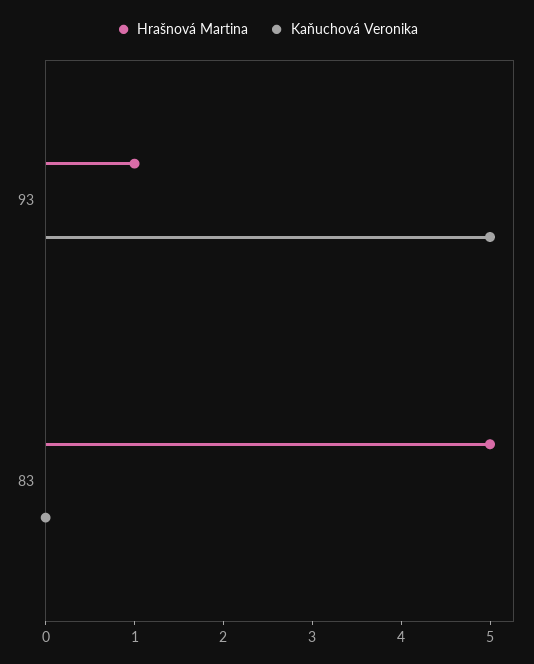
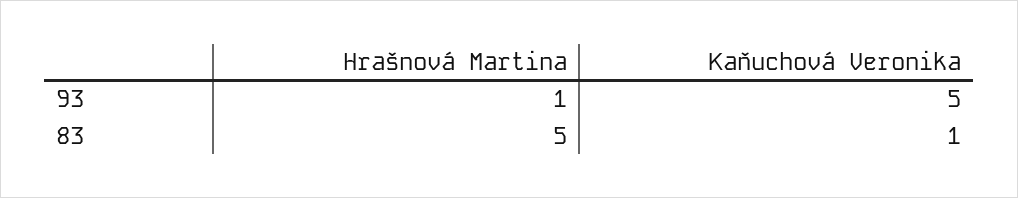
Kaňuchová Veronika, 83: 0 -> 1

